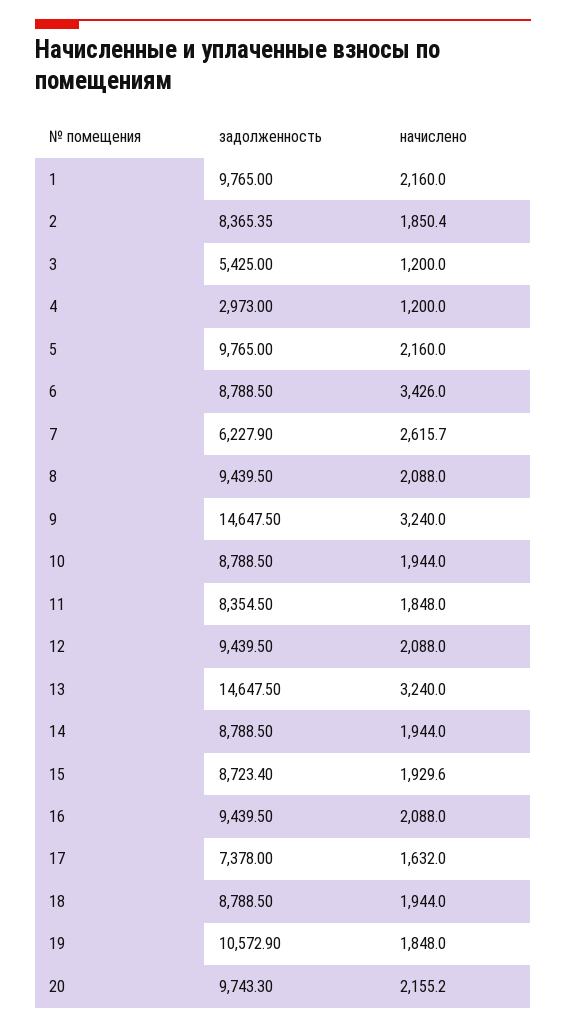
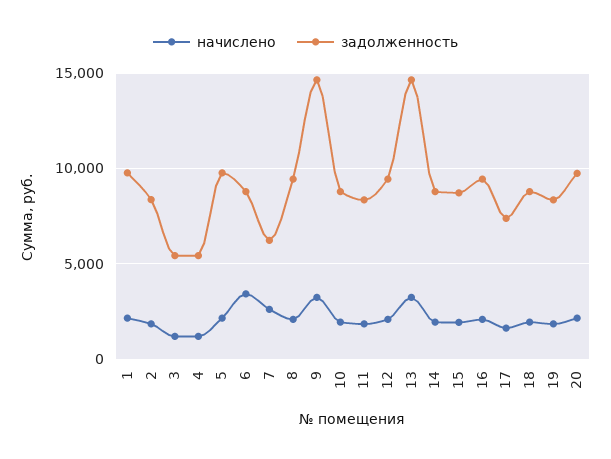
задолженность, 4: 2973 -> 5500
задолженность, 19: 10572.9 -> 8500

